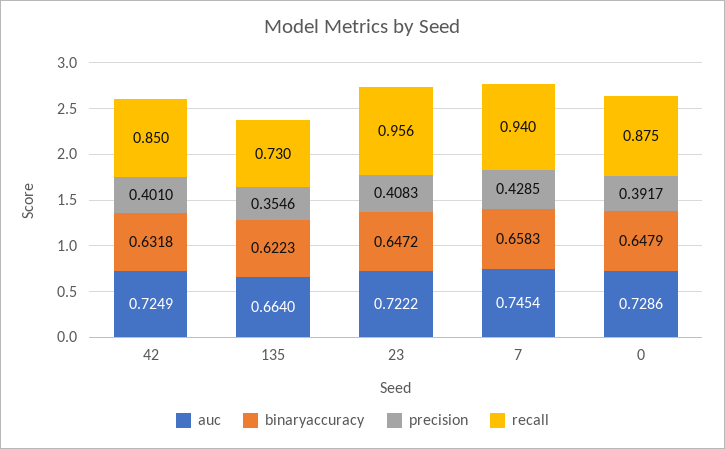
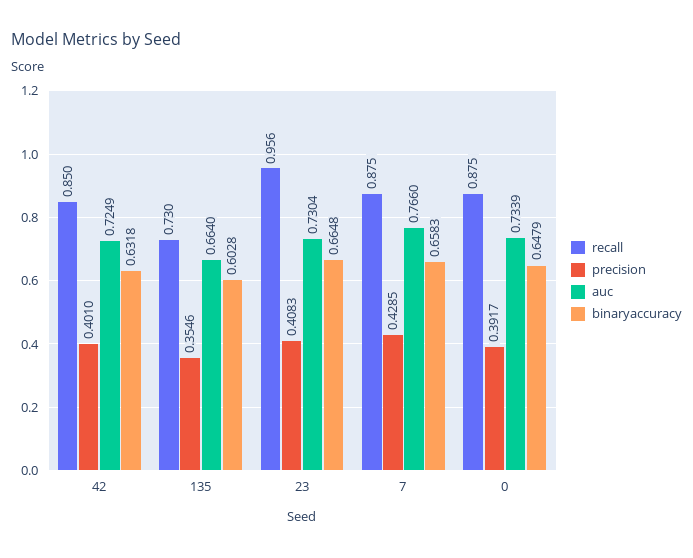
binaryaccuracy, 135: 0.6223 -> 0.6028
auc, 23: 0.7222 -> 0.7304
binaryaccuracy, 23: 0.6472 -> 0.6648
auc, 7: 0.7454 -> 0.766
recall, 7: 0.94 -> 0.875
auc, 0: 0.7286 -> 0.7339

